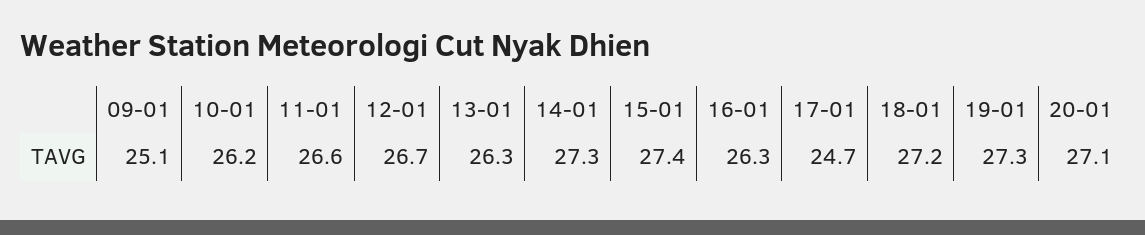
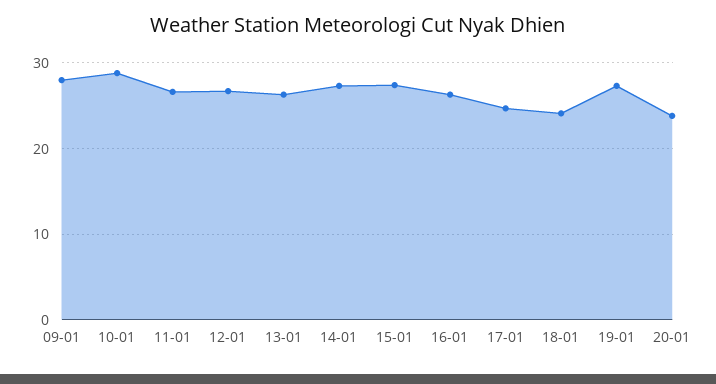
09-01: 25.1 -> 28
10-01: 26.2 -> 29
18-01: 27.2 -> 24
20-01: 27.1 -> 24

